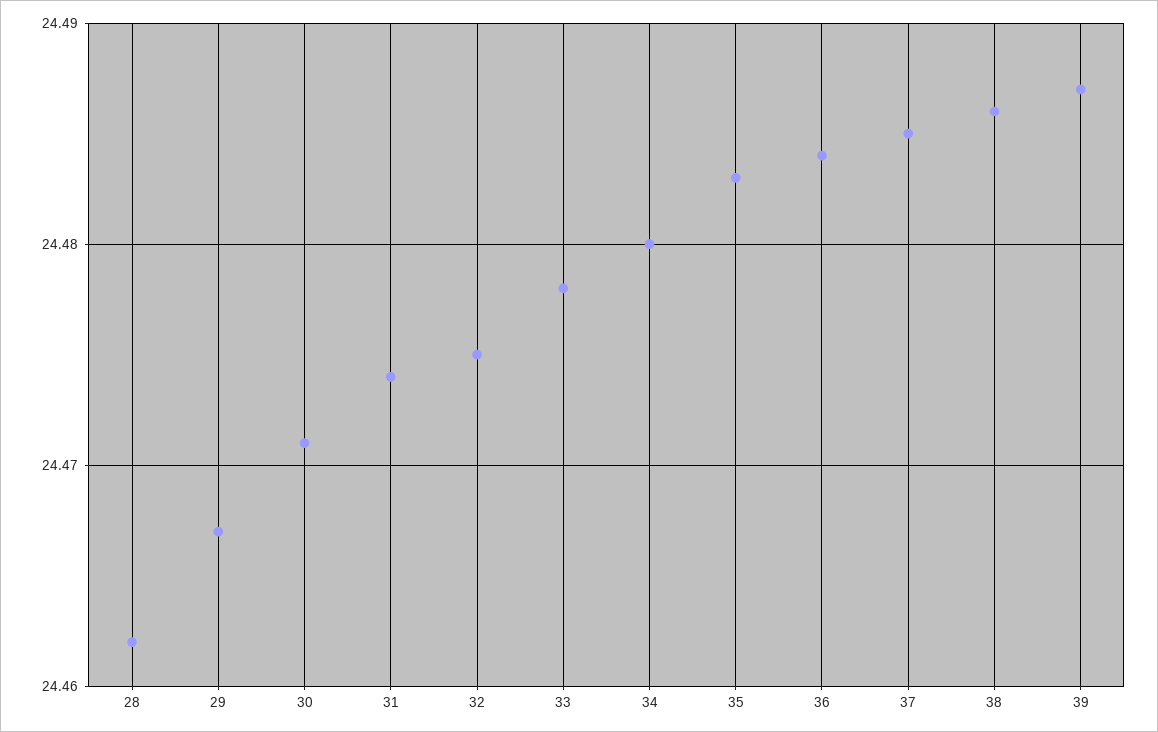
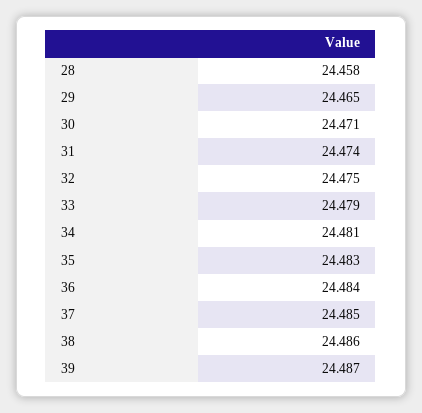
28: 24.462 -> 24.458
29: 24.467 -> 24.465
33: 24.478 -> 24.479
34: 24.48 -> 24.481

